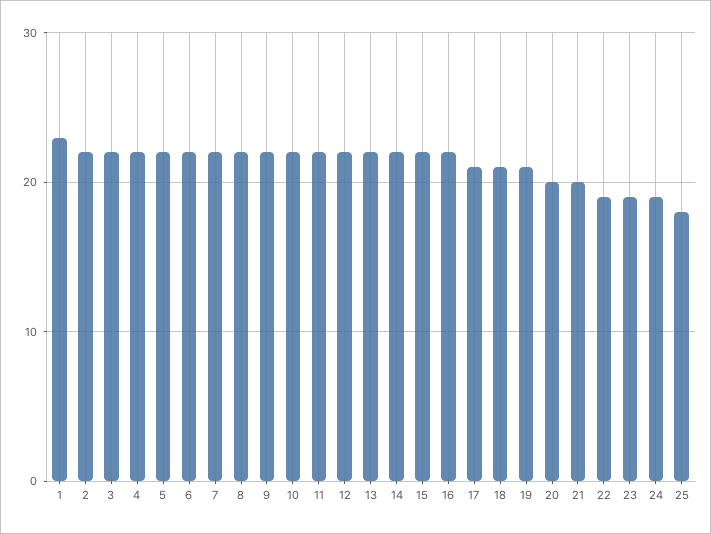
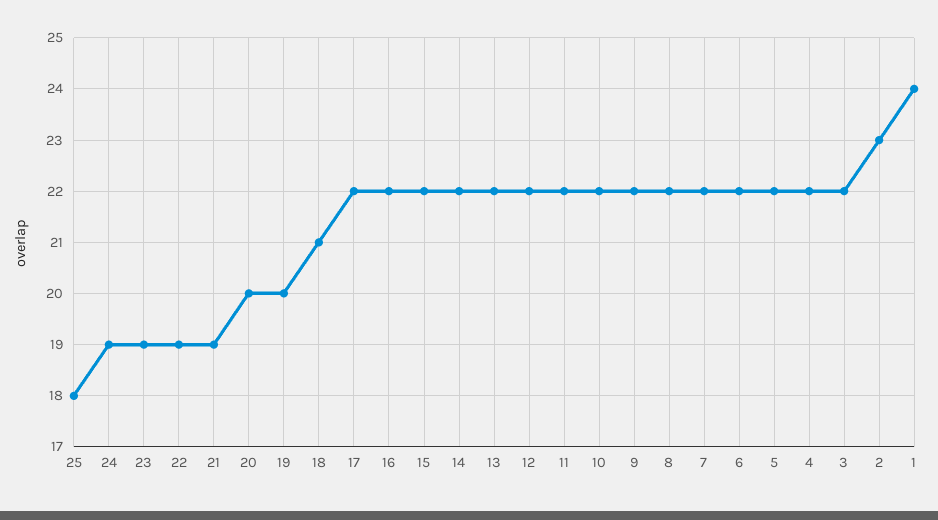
1: 23 -> 24
2: 22 -> 23
17: 21 -> 22
19: 21 -> 20
21: 20 -> 19

